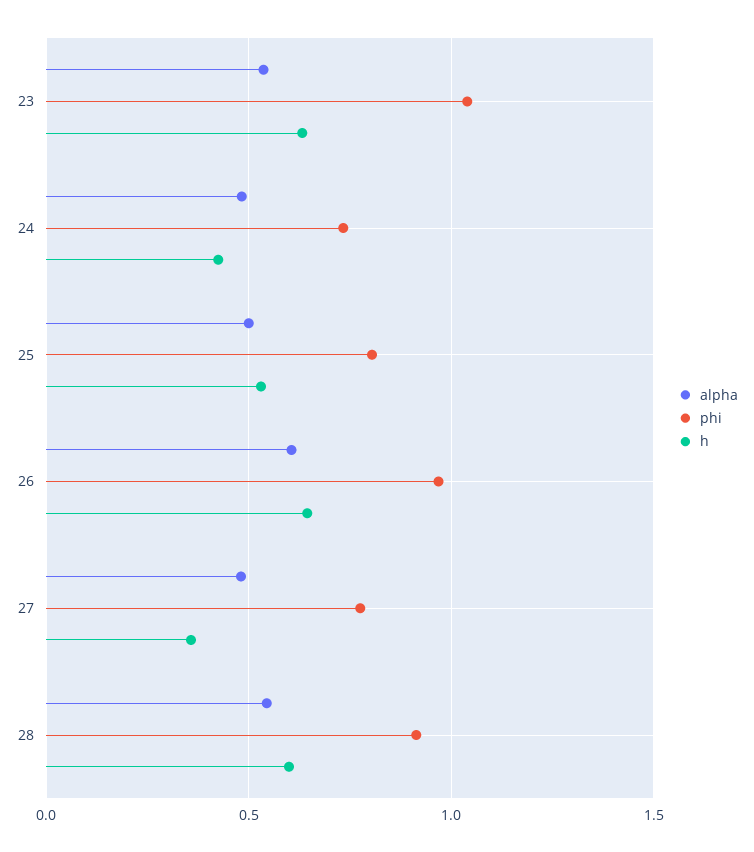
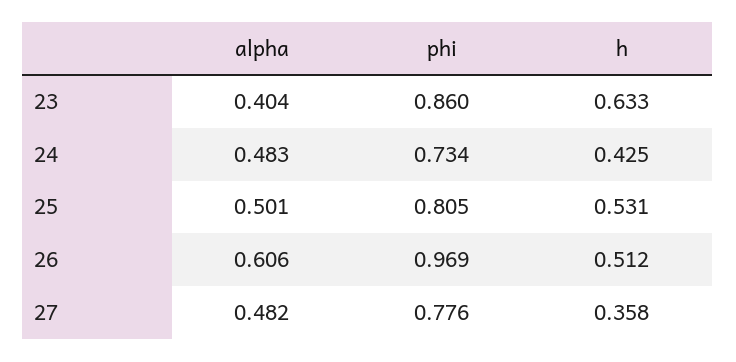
alpha, 23: 0.55 -> 0.404
phi, 23: 1.05 -> 0.86
h, 26: 0.65 -> 0.512
alpha, 28: 0.55 -> none
phi, 28: 0.9 -> none
h, 28: 0.6 -> none

